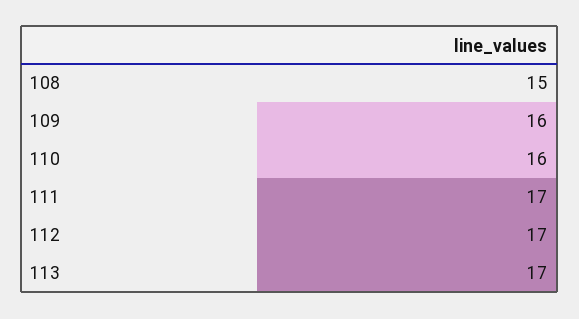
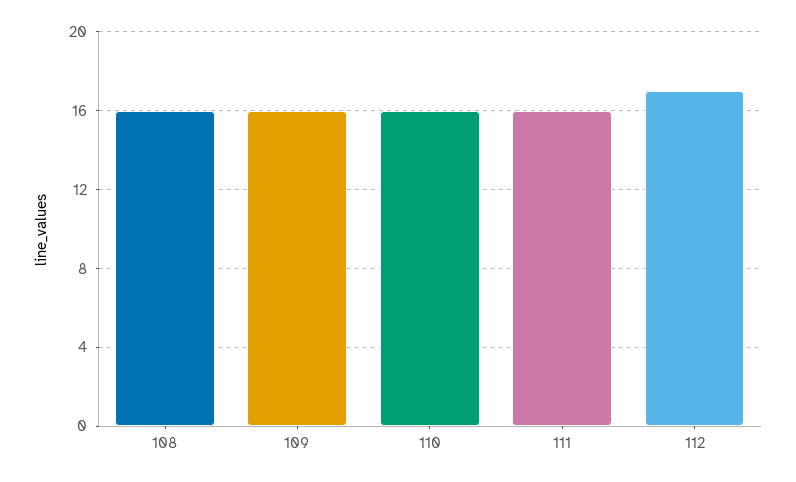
108: 15 -> 16
111: 17 -> 16
113: 17 -> none

